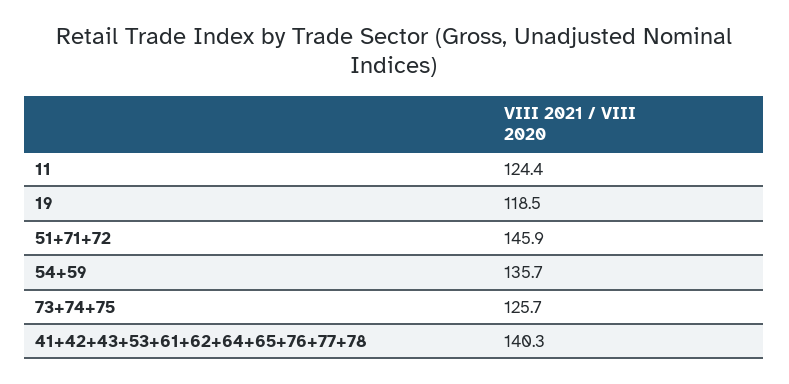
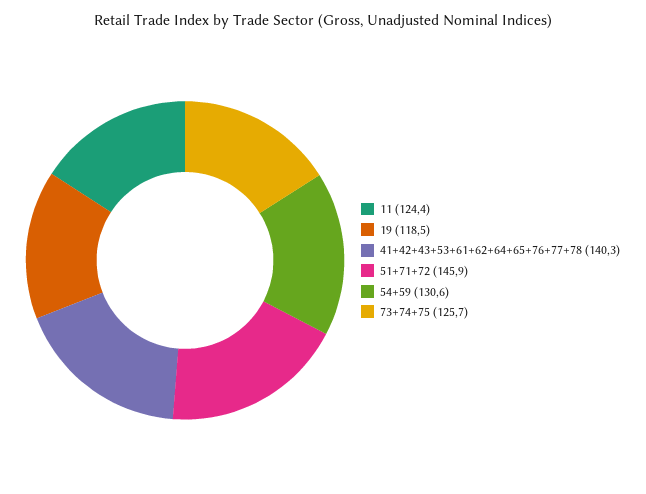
54+59: 135.7 -> 130.6

